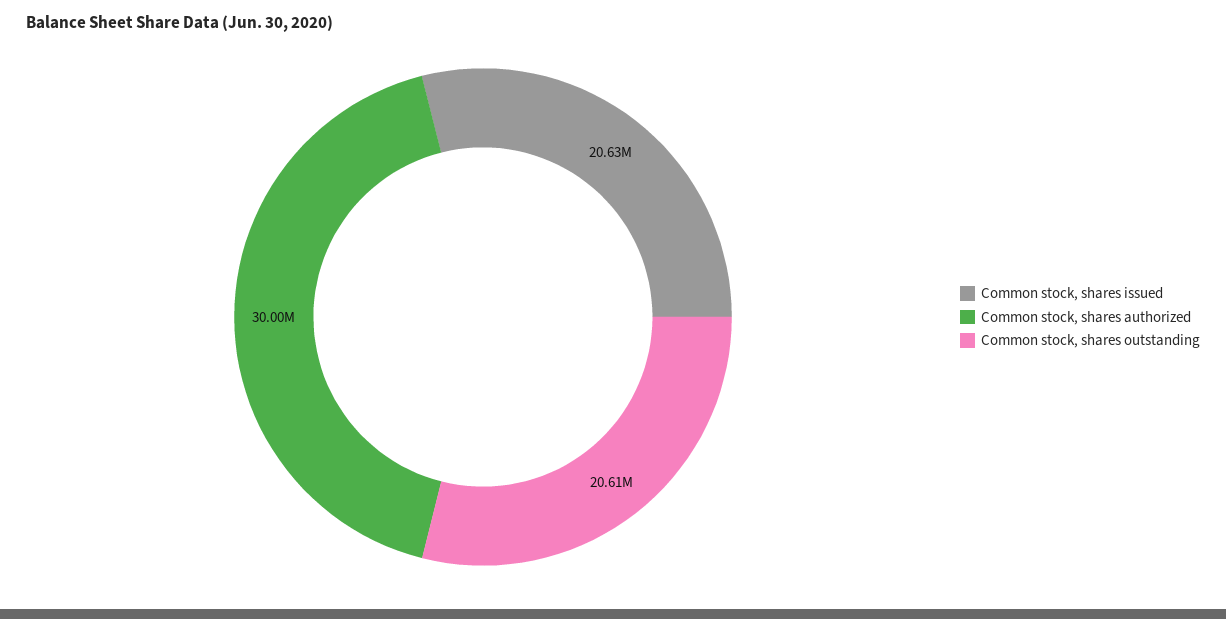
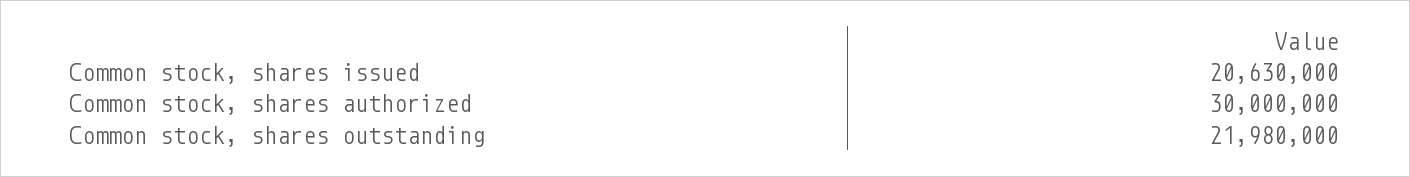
Common stock, shares outstanding: 20610000 -> 21980000

